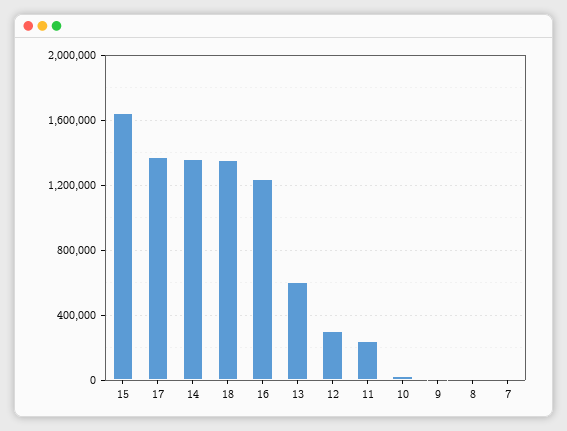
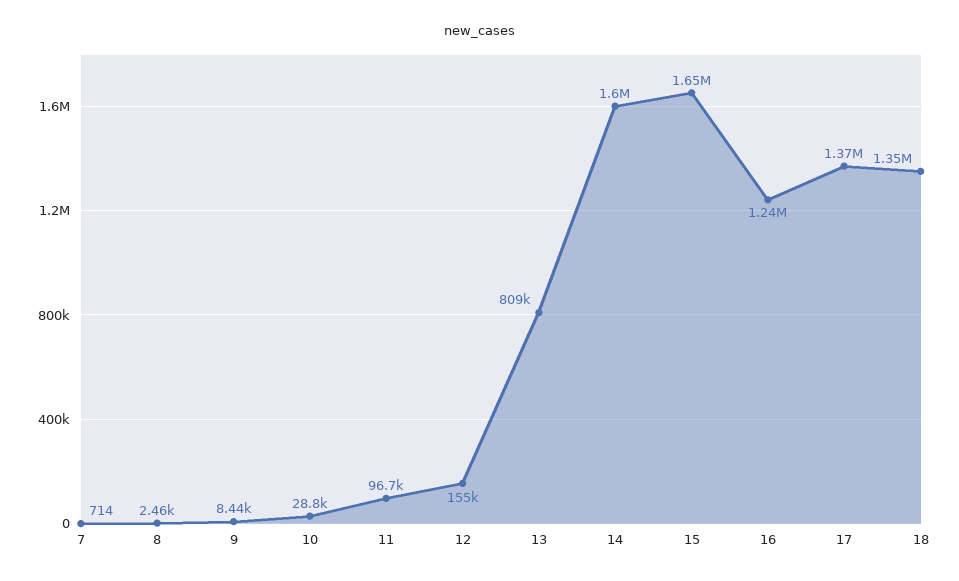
14: 1350000 -> 1600000
13: 600000 -> 809000
12: 300000 -> 155000
11: 250000 -> 96700

